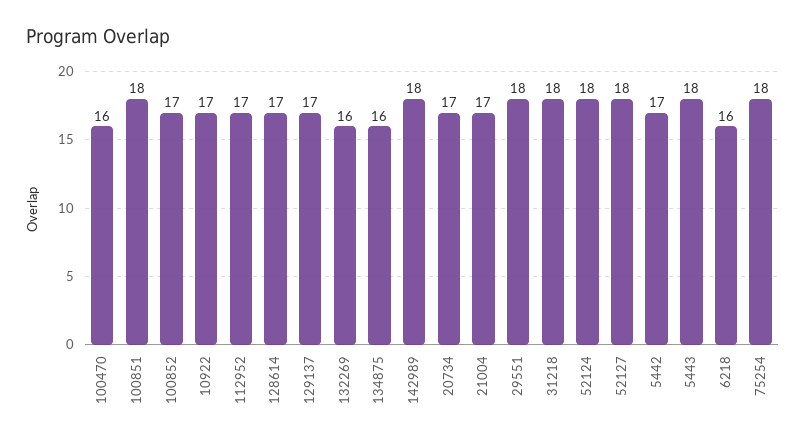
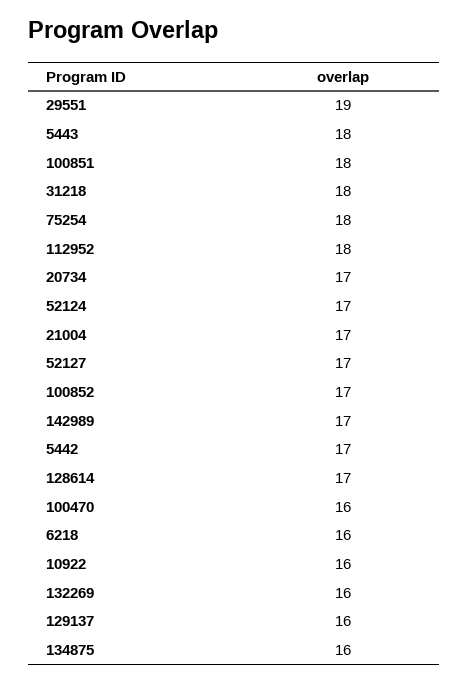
10922: 17 -> 16
112952: 17 -> 18
129137: 17 -> 16
142989: 18 -> 17
29551: 18 -> 19
52124: 18 -> 17
52127: 18 -> 17

